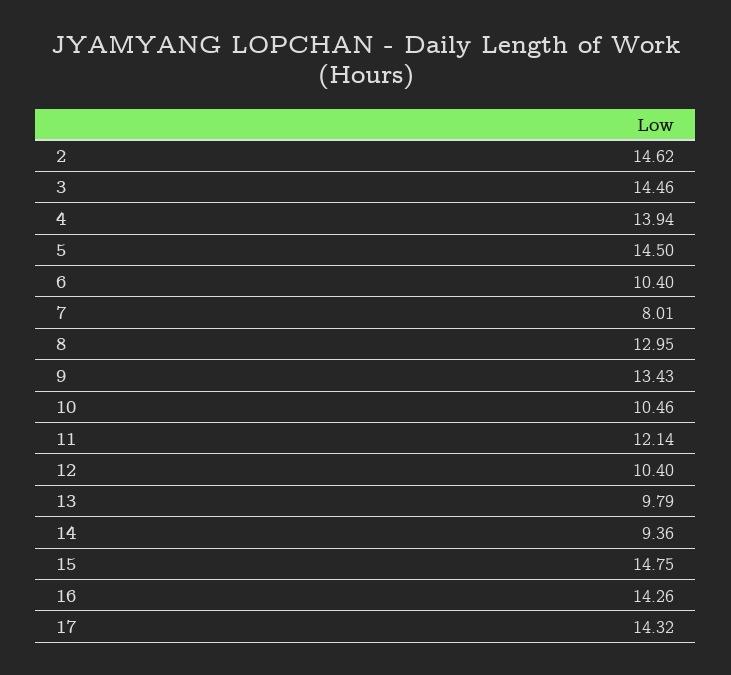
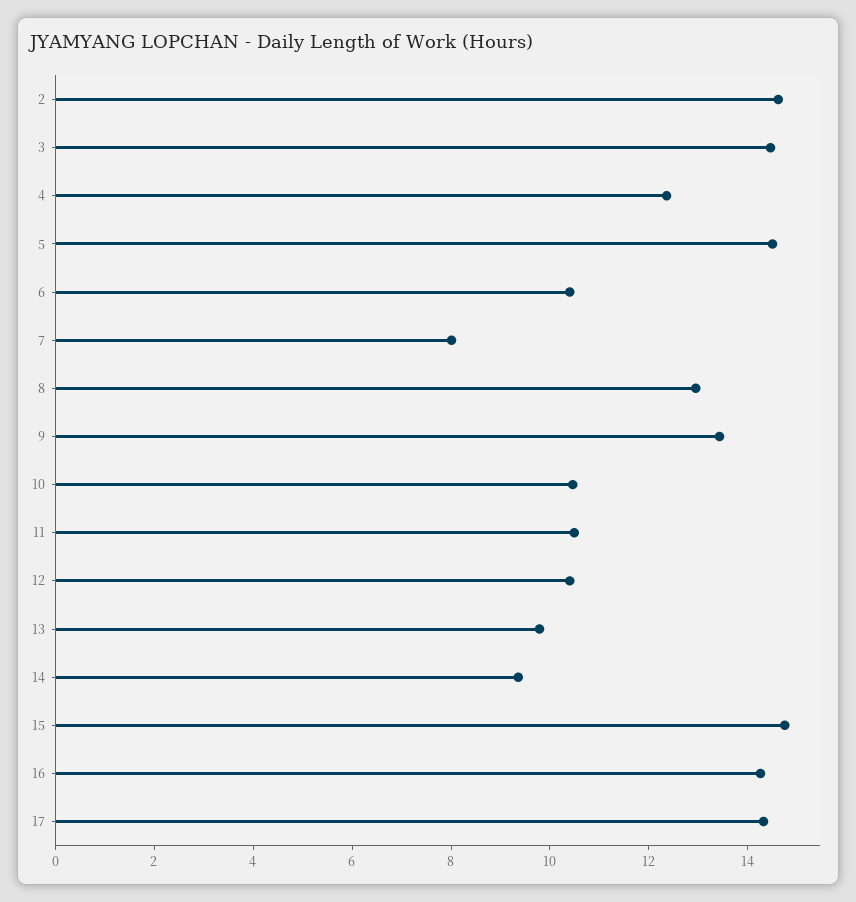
4: 13.94 -> 12.5
11: 12.14 -> 10.5

